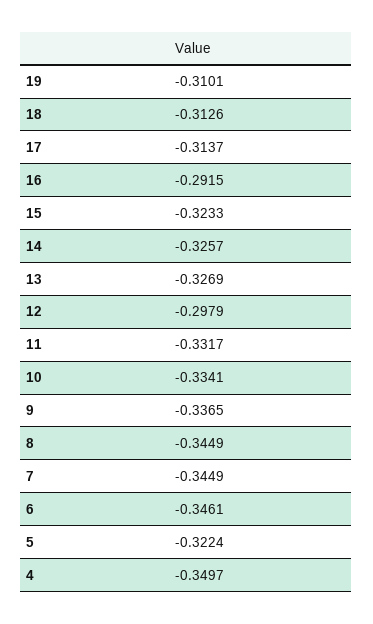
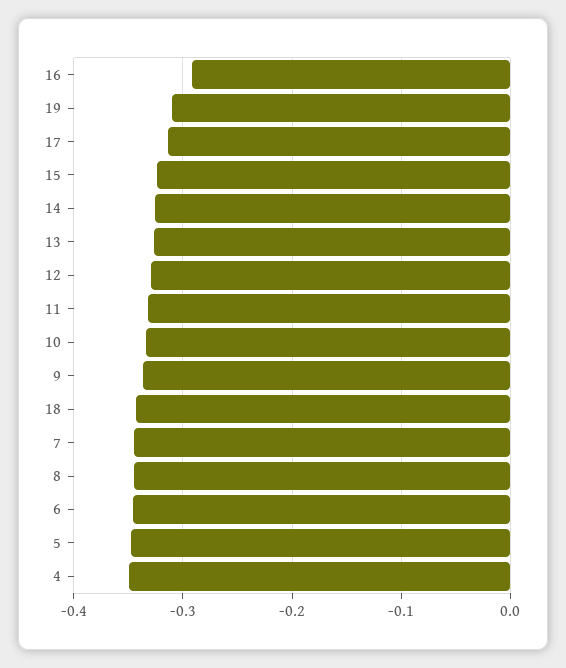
18: -0.3126 -> -0.34
12: -0.2979 -> -0.33
5: -0.3224 -> -0.35

